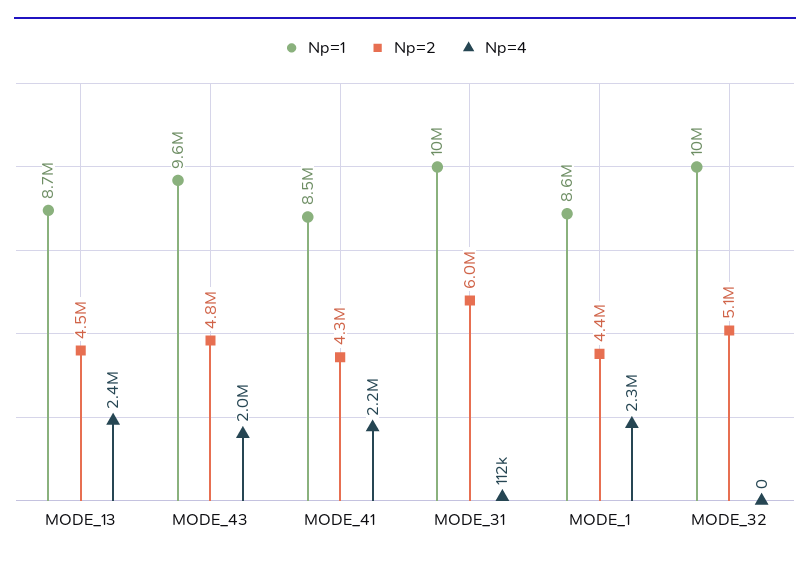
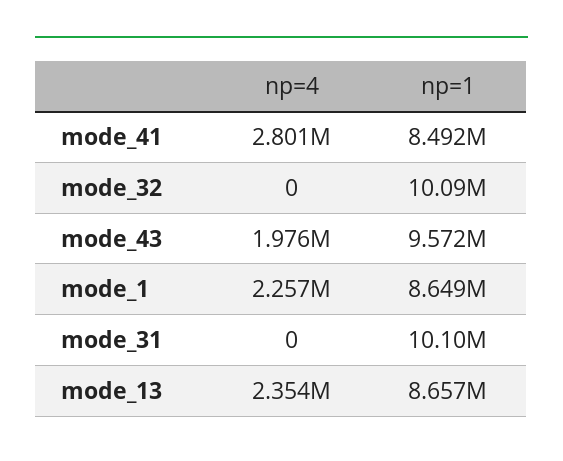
Np=2, MODE_13: 4500000 -> none
Np=2, MODE_43: 4800000 -> none
Np=2, MODE_41: 4300000 -> none
Np=4, MODE_41: 2200000 -> 2801000
Np=2, MODE_31: 6000000 -> none
Np=4, MODE_31: 112000 -> 0
Np=2, MODE_1: 4400000 -> none
Np=2, MODE_32: 5100000 -> none

